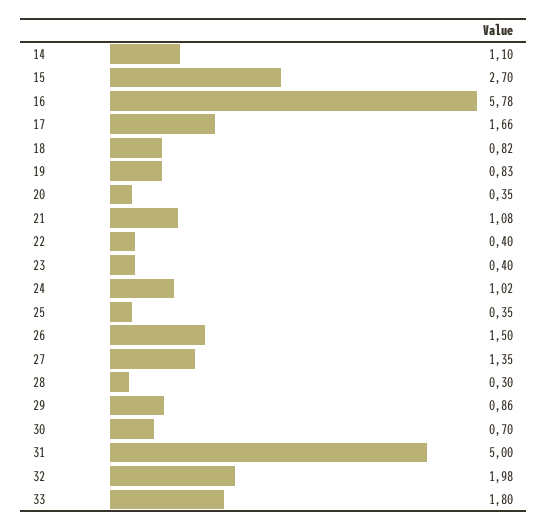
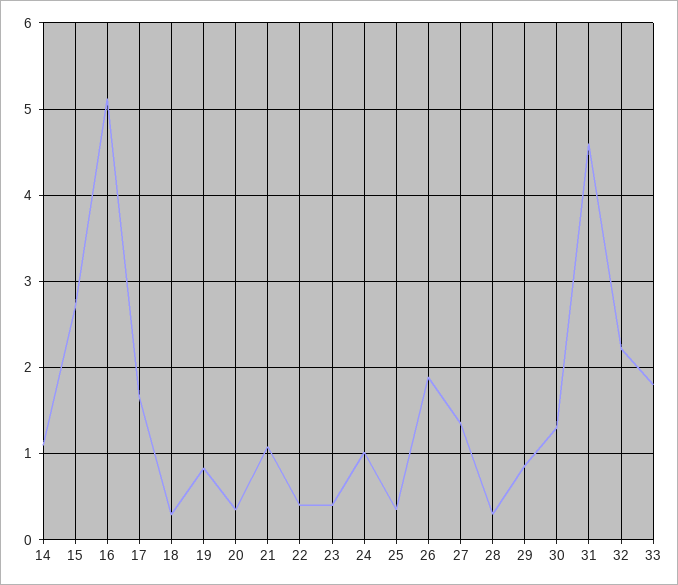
16: 5.78 -> 5.1
18: 0.82 -> 0.3
26: 1.5 -> 1.9
30: 0.7 -> 1.3
31: 5 -> 4.6
32: 1.98 -> 2.2

